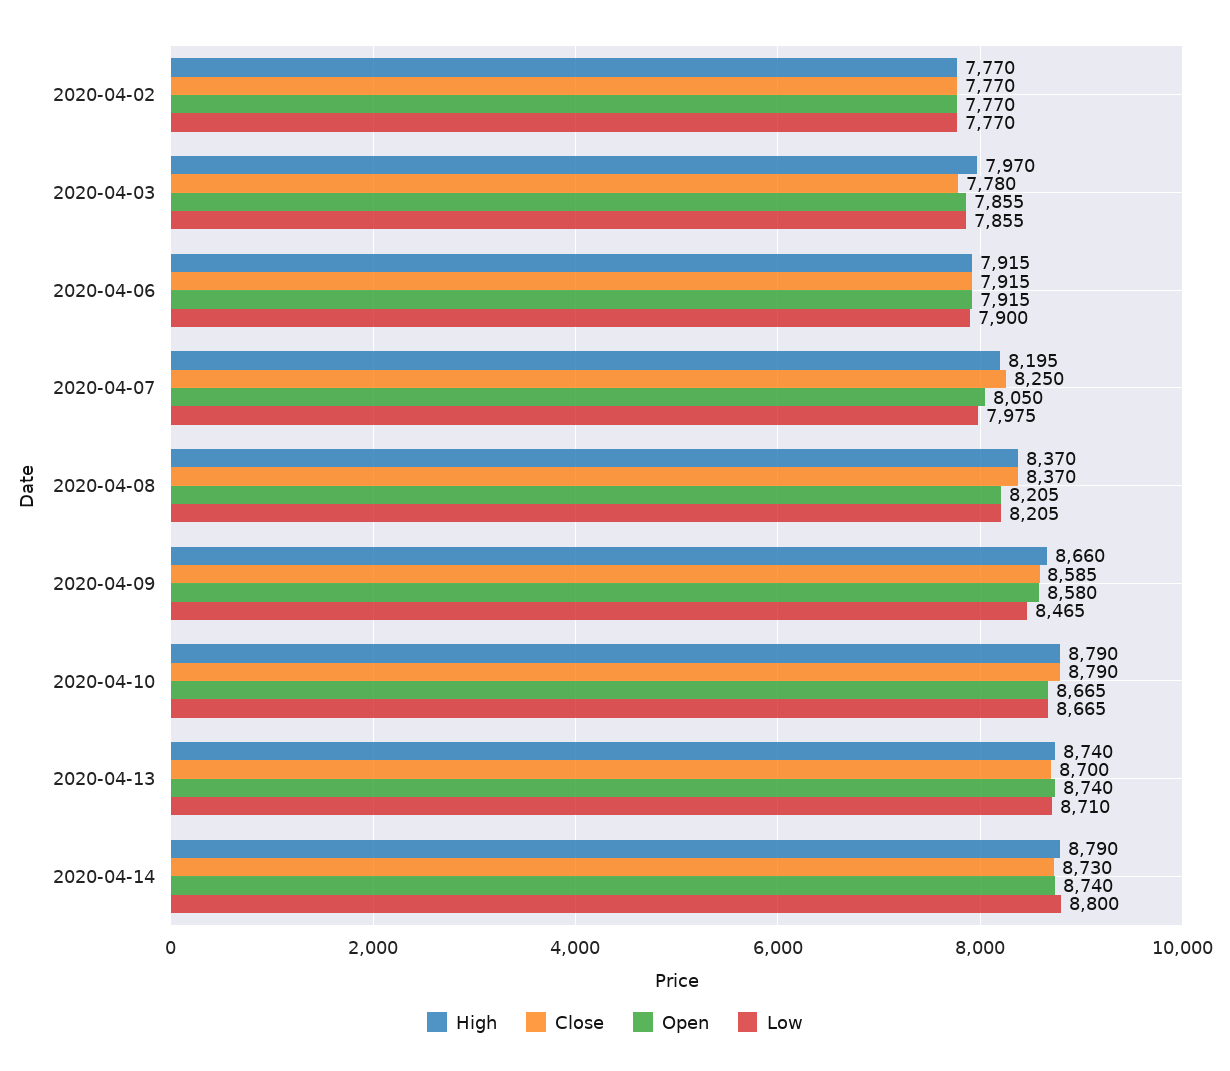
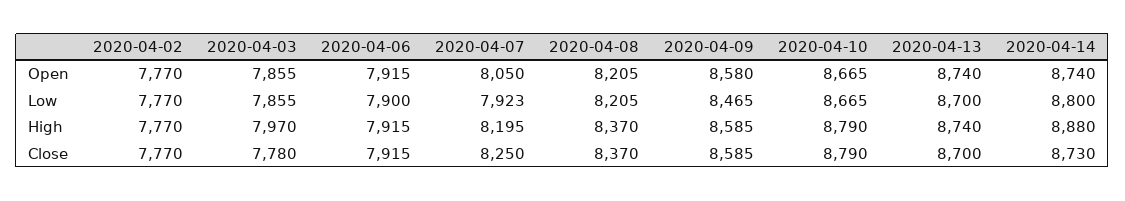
Low, 2020-04-07: 7975 -> 7923
High, 2020-04-09: 8660 -> 8585
Low, 2020-04-13: 8710 -> 8700
High, 2020-04-14: 8790 -> 8880

